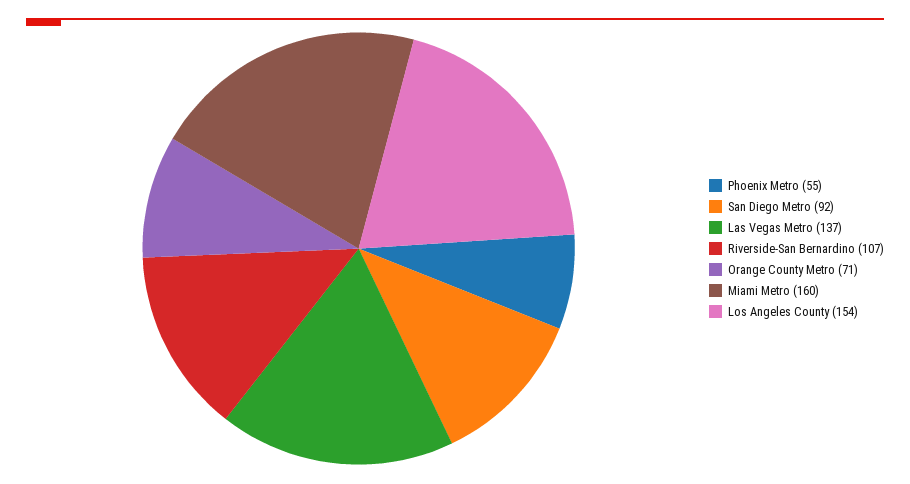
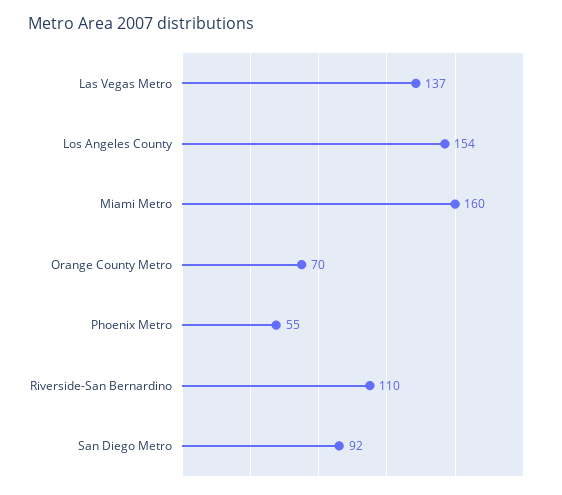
Riverside-San Bernardino: 107 -> 110
Orange County Metro: 71 -> 70

